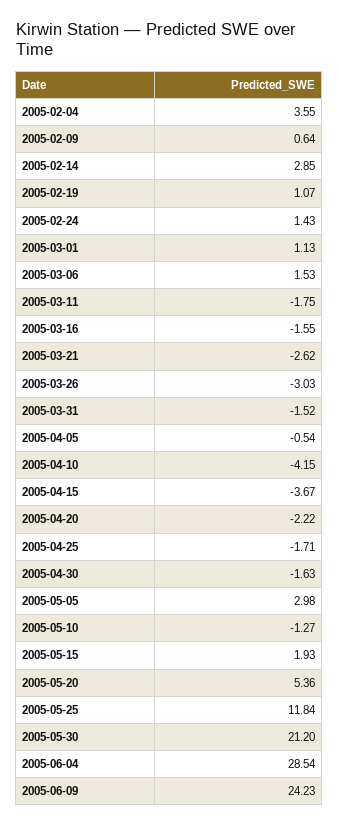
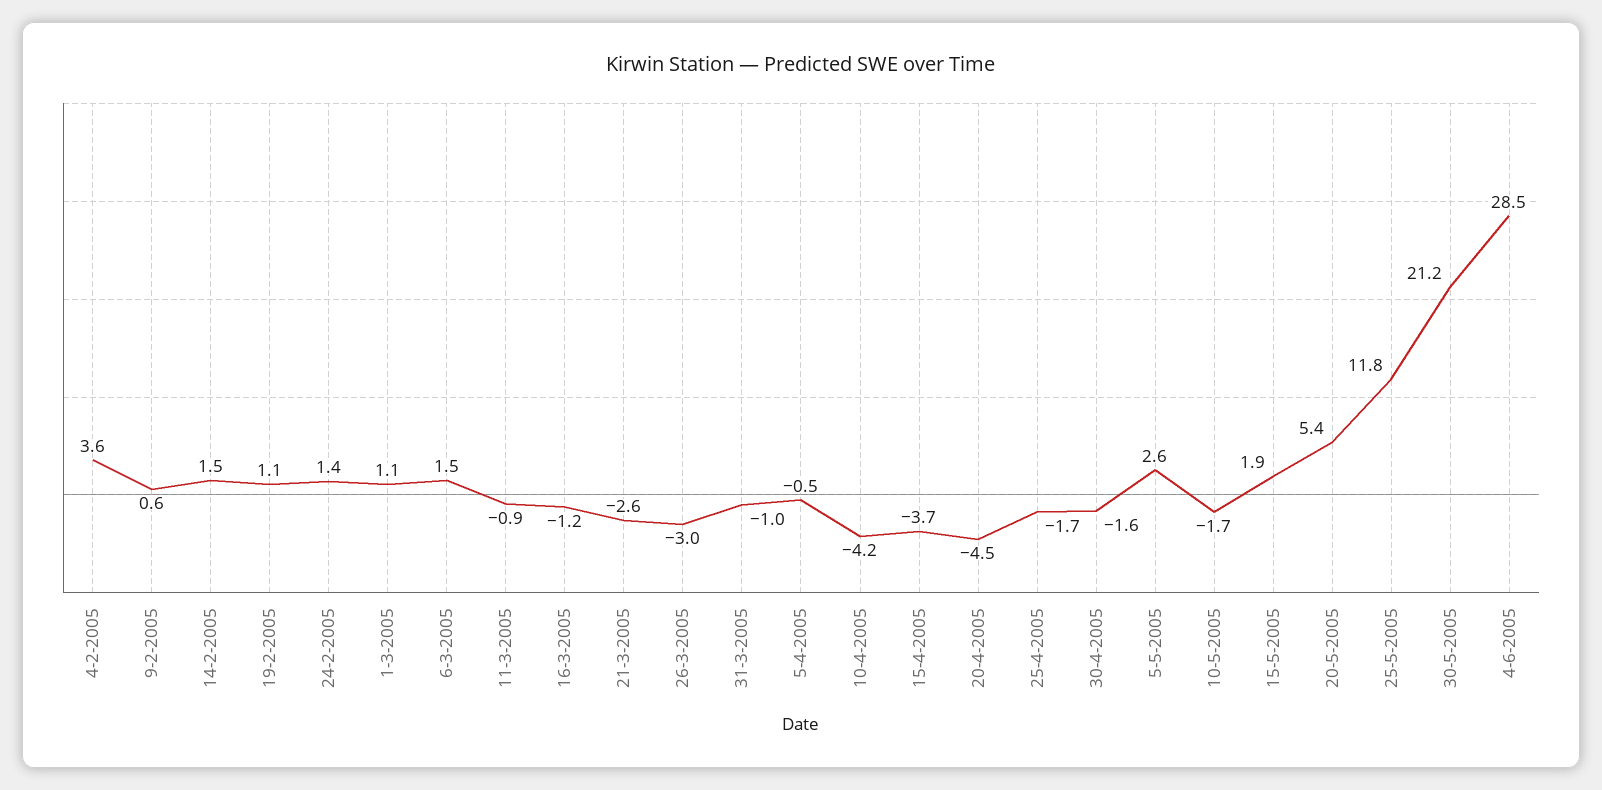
2005-02-14: 2.85 -> 1.5
2005-03-11: -1.75 -> -0.9
2005-03-16: -1.55 -> -1.2
2005-03-31: -1.52 -> -1
2005-04-20: -2.22 -> -4.5
2005-05-05: 2.98 -> 2.6
2005-05-10: -1.27 -> -1.7
2005-06-09: 24.23 -> none

